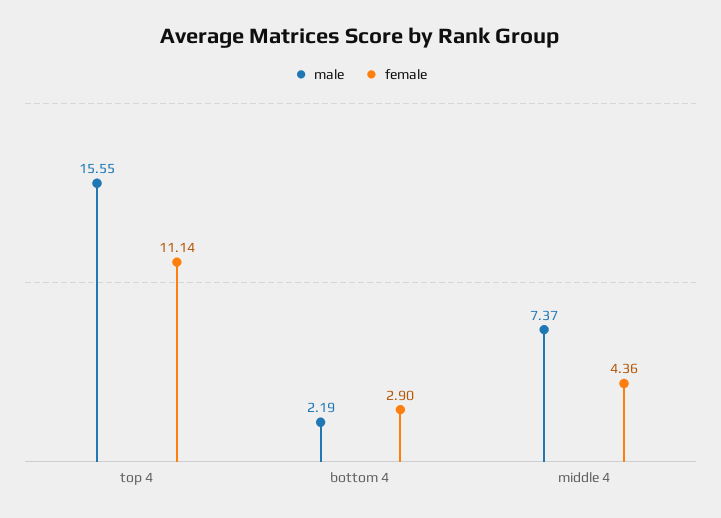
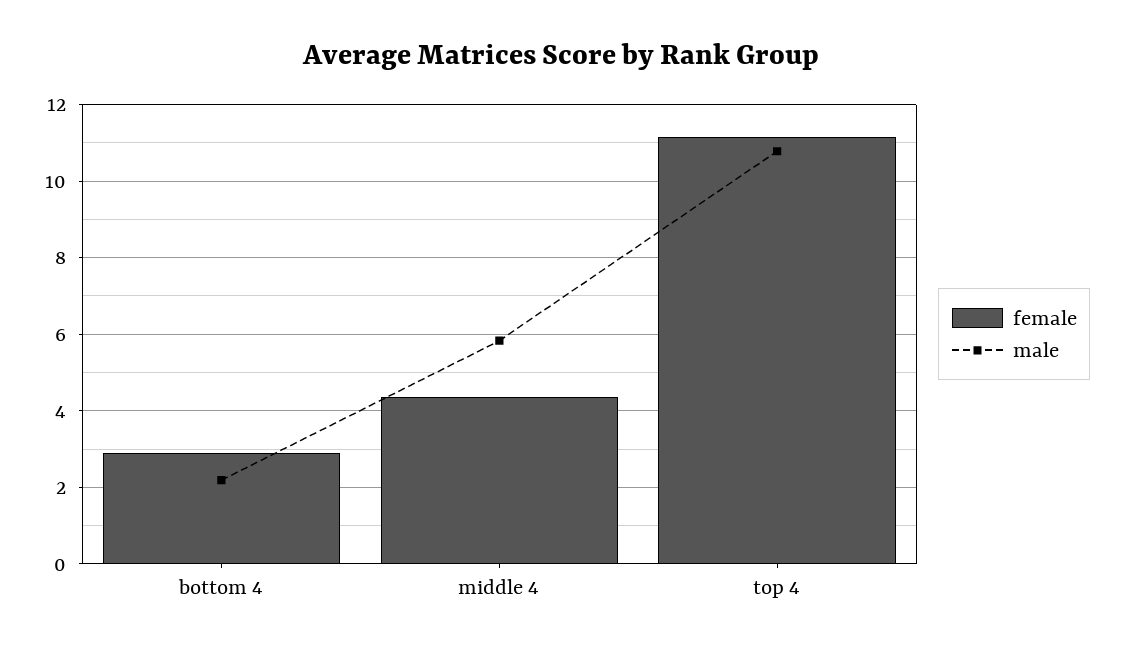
male, top 4: 15.55 -> 10.8
male, middle 4: 7.37 -> 5.8

